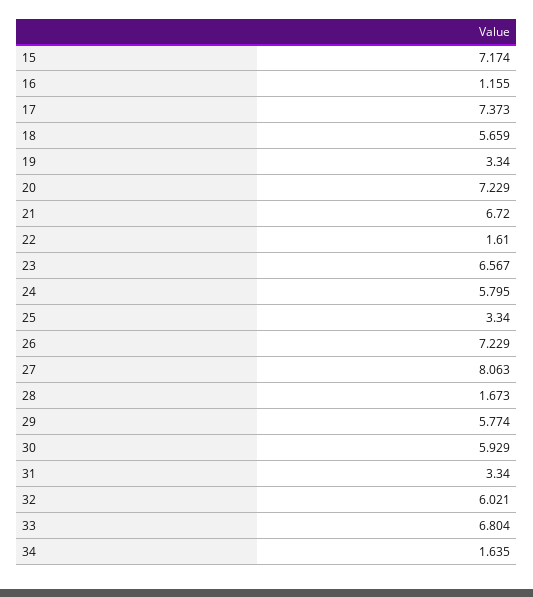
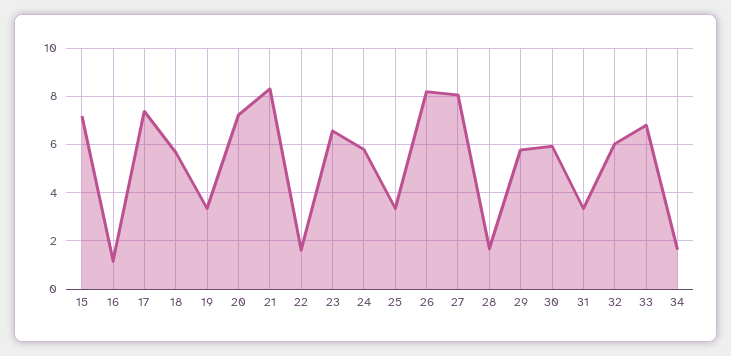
21: 6.72 -> 8.25
26: 7.229 -> 8.25

